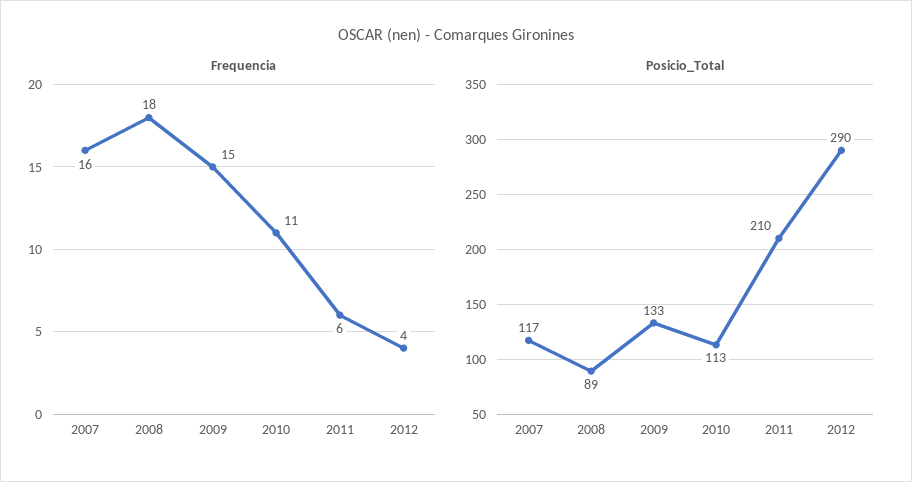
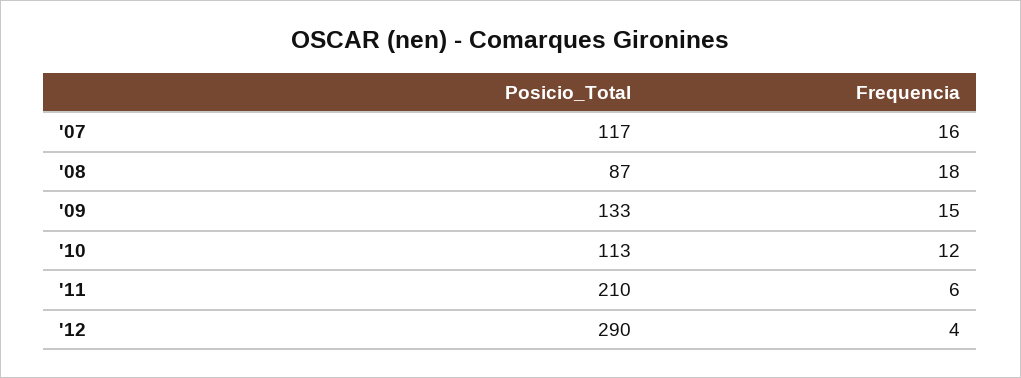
Frequencia, 2010: 11 -> 12
Posicio_Total, 2008: 89 -> 87

